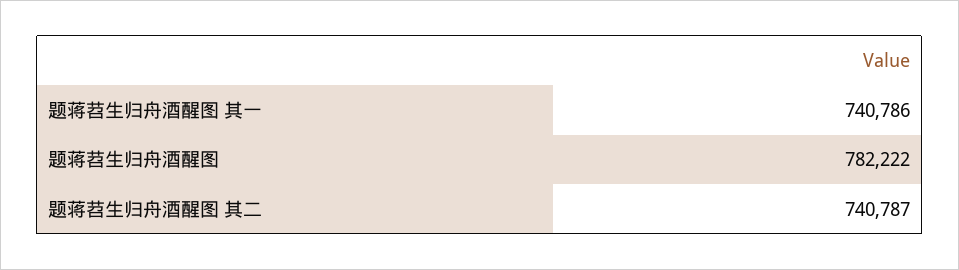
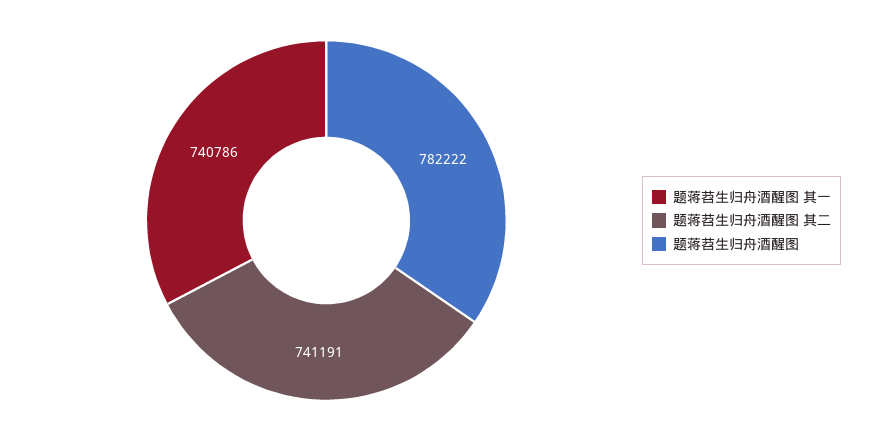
题蒋苕生归舟酒醒图 其二: 740787 -> 741191

